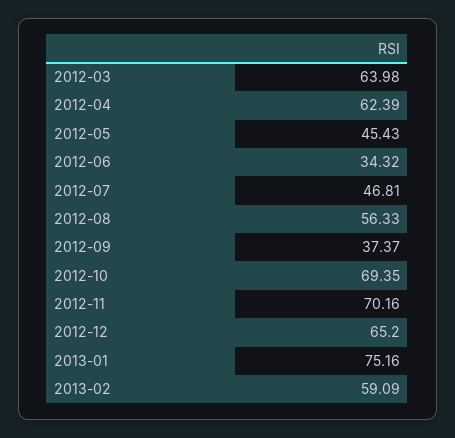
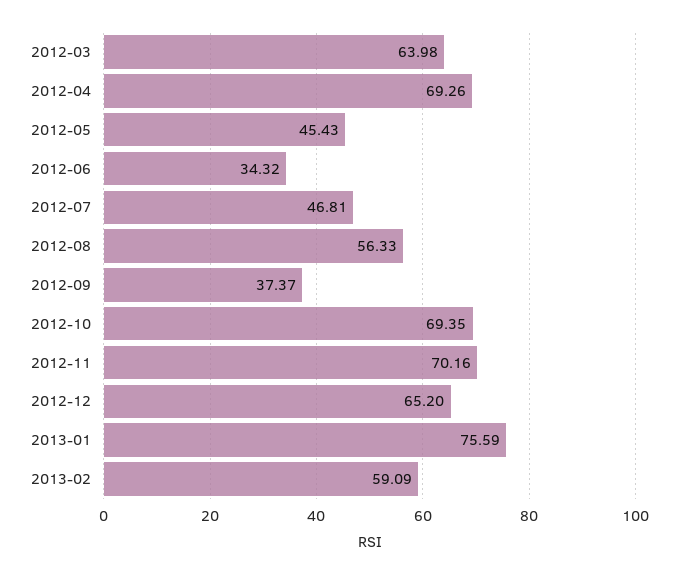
2012-04: 62.39 -> 69.26
2013-01: 75.16 -> 75.59

